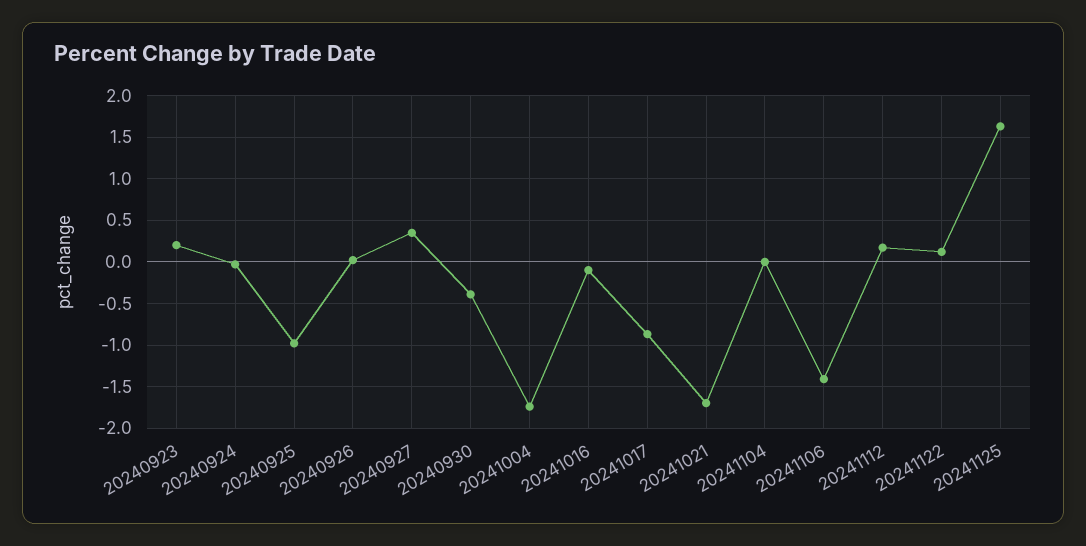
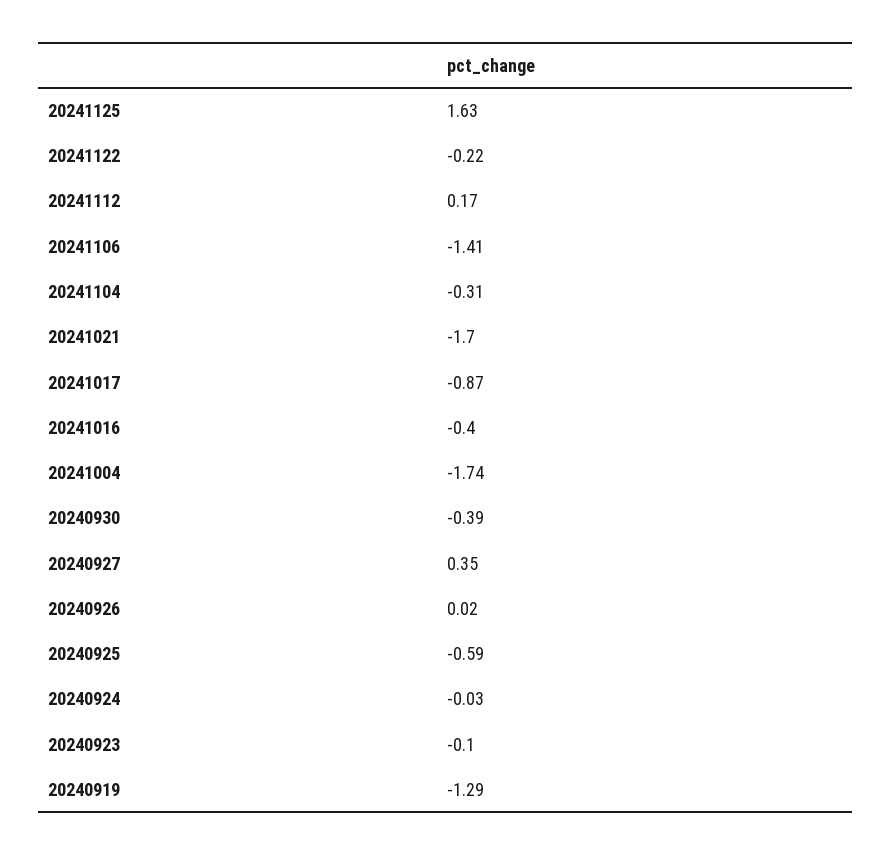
20240923: 0.2 -> -0.1
20240925: -1 -> -0.59
20241016: -0.1 -> -0.4
20241104: 0 -> -0.31
20241122: 0.1 -> -0.22
20240919: none -> -1.29

